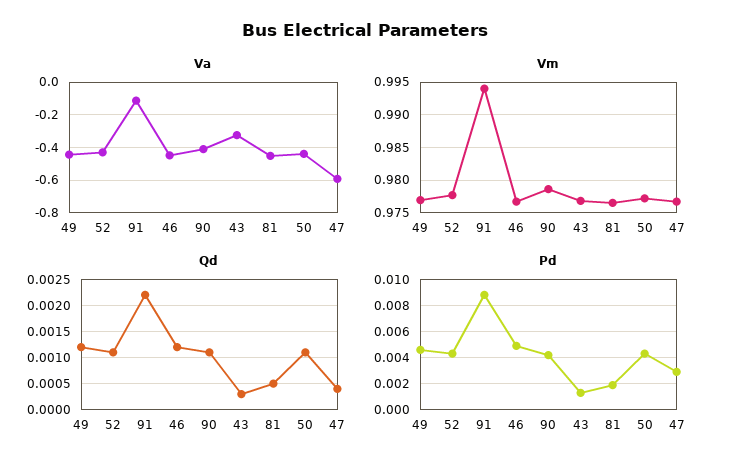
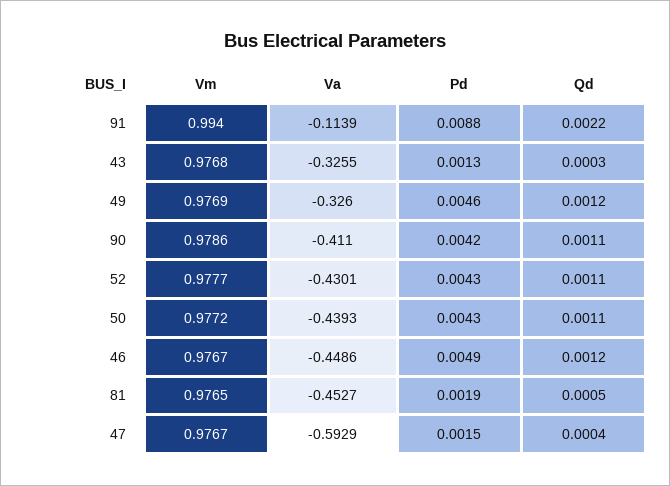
Va, 49: -0.45 -> -0.326
Pd, 47: 0.003 -> 0.0015

